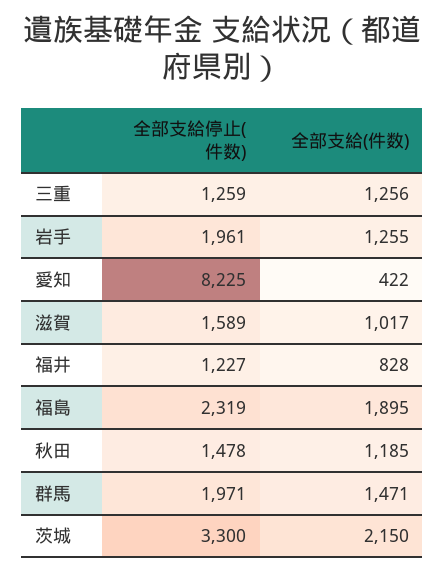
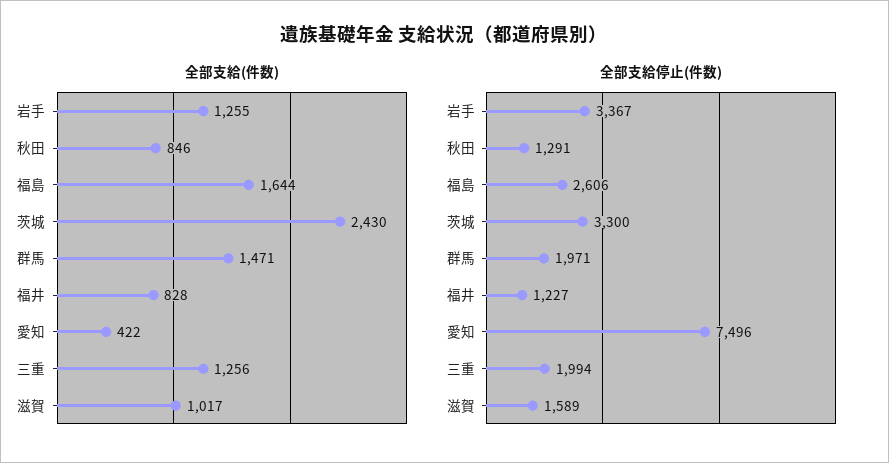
全部支給停止(件数), 三重: 1259 -> 1994
全部支給停止(件数), 岩手: 1961 -> 3367
全部支給停止(件数), 愛知: 8225 -> 7496
全部支給停止(件数), 福島: 2319 -> 2606
全部支給(件数), 福島: 1895 -> 1644
全部支給停止(件数), 秋田: 1478 -> 1291
全部支給(件数), 秋田: 1185 -> 846
全部支給(件数), 茨城: 2150 -> 2430

